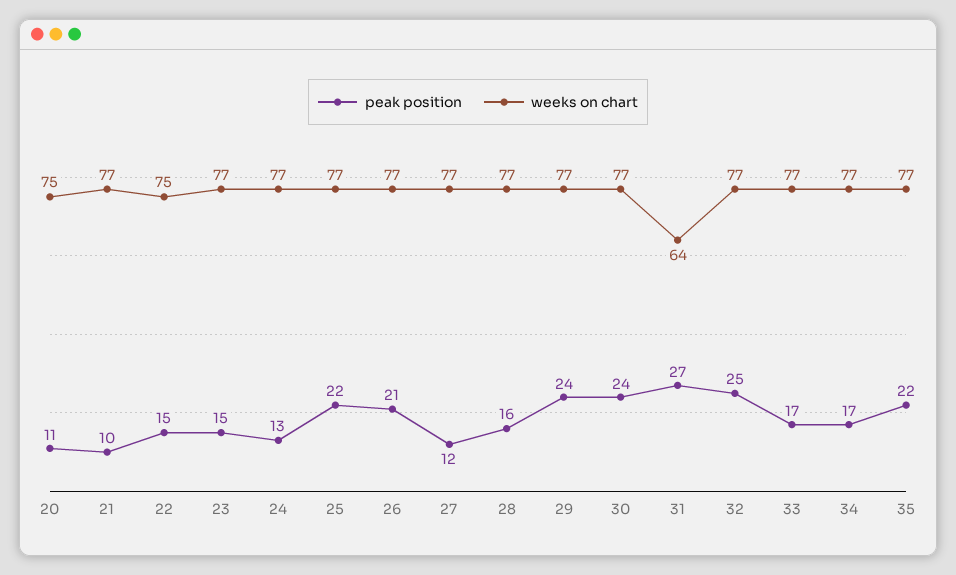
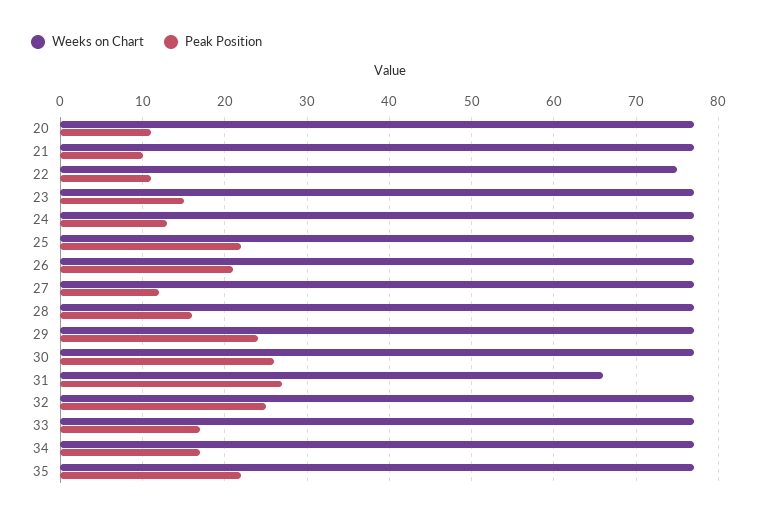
weeks on chart, 20: 75 -> 77
peak position, 22: 15 -> 11
peak position, 30: 24 -> 26
weeks on chart, 31: 64 -> 66

